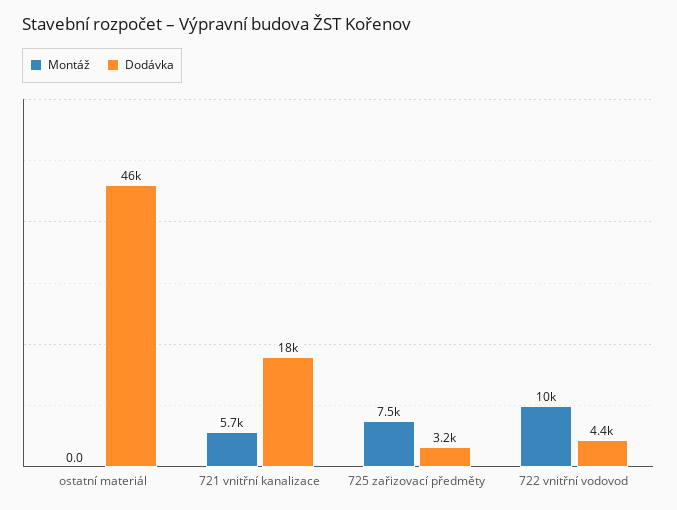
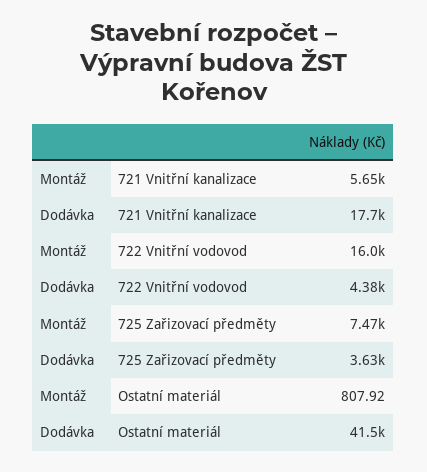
Montáž, ostatní materiál: 0 -> 807.92
Dodávka, ostatní materiál: 46000 -> 41500
Dodávka, 725 zařizovací předměty: 3200 -> 3630
Montáž, 722 vnitřní vodovod: 10000 -> 16000

